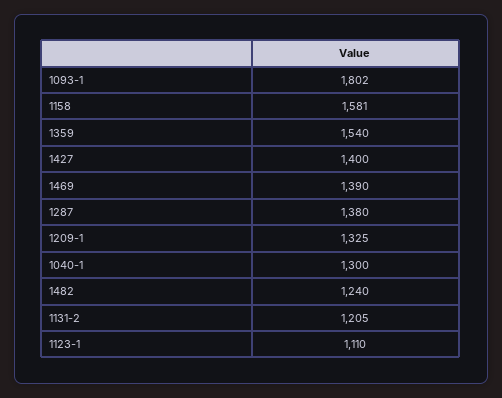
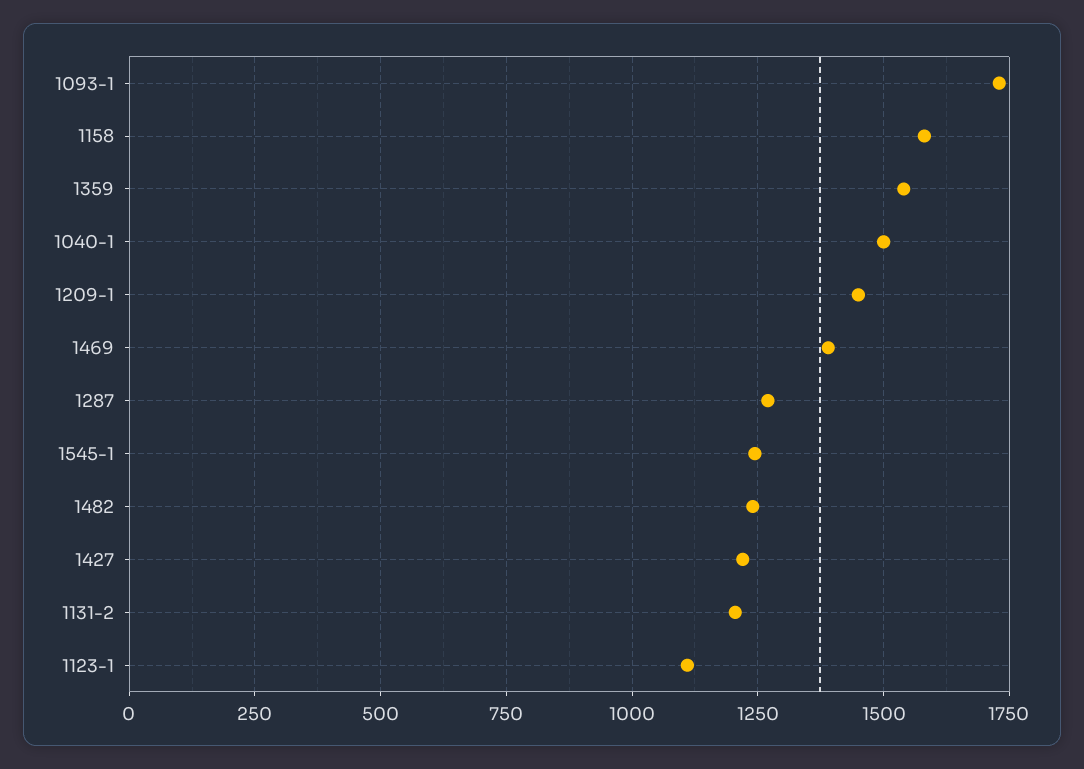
1093-1: 1802 -> 1725
1427: 1400 -> 1225
1287: 1380 -> 1275
1209-1: 1325 -> 1450
1040-1: 1300 -> 1500
1545-1: none -> 1250

